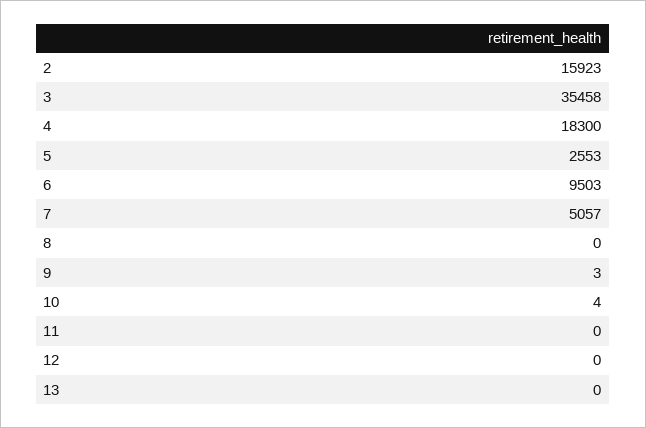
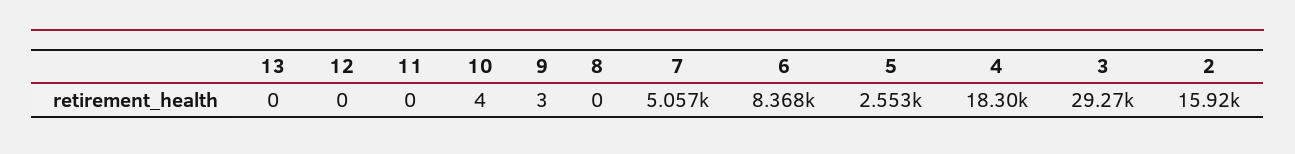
3: 35458 -> 29270
6: 9503 -> 8368

